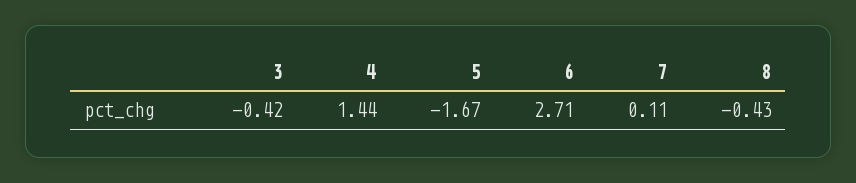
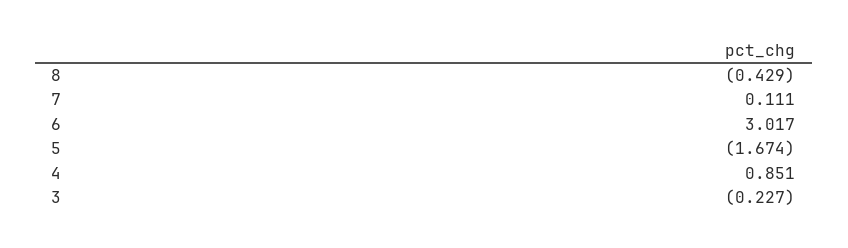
3: -0.42 -> -0.227
4: 1.44 -> 0.851
6: 2.71 -> 3.017

